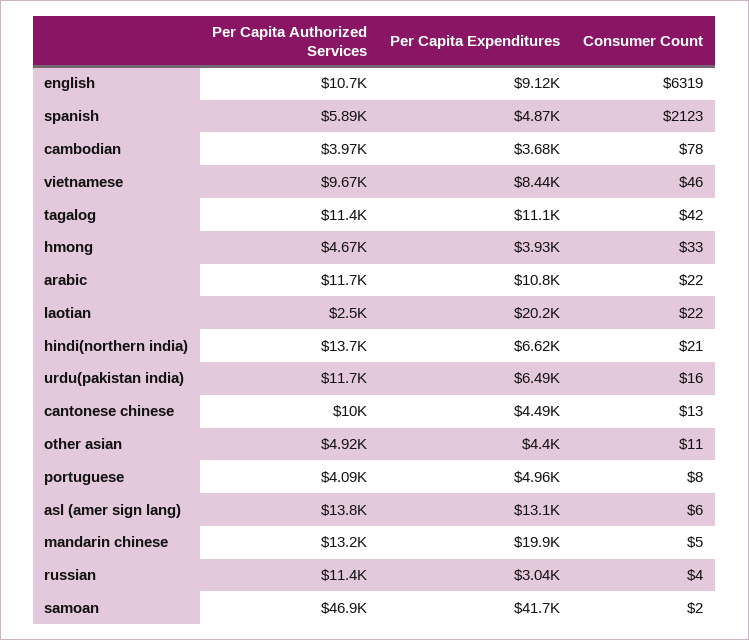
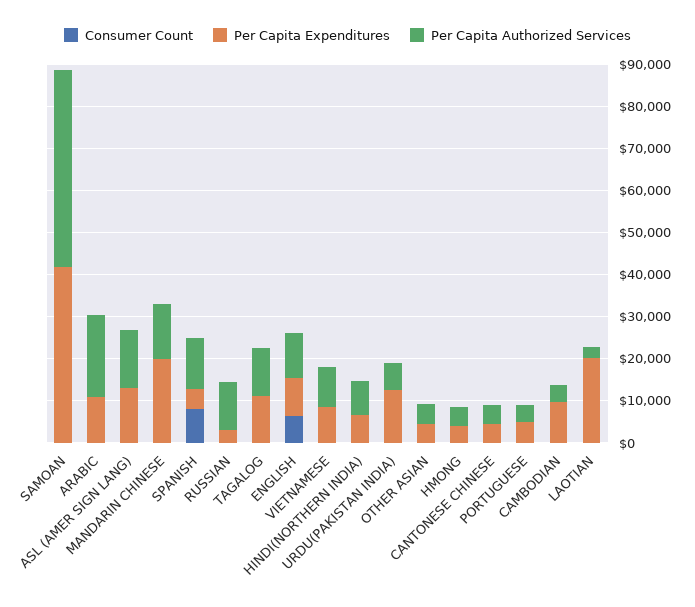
Per Capita Authorized Services, spanish: 5890 -> 12000
Consumer Count, spanish: 2123 -> 8000
Per Capita Expenditures, cambodian: 3680 -> 10000
Per Capita Authorized Services, arabic: 11700 -> 20000
Per Capita Authorized Services, hindi(northern india): 13700 -> 8000
Per Capita Authorized Services, urdu(pakistan india): 11700 -> 6000
Per Capita Expenditures, urdu(pakistan india): 6490 -> 12000
Per Capita Authorized Services, cantonese chinese: 10000 -> 4000

